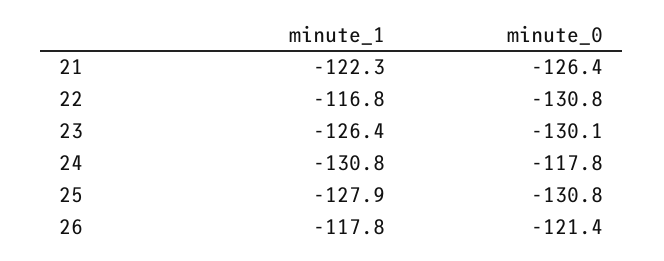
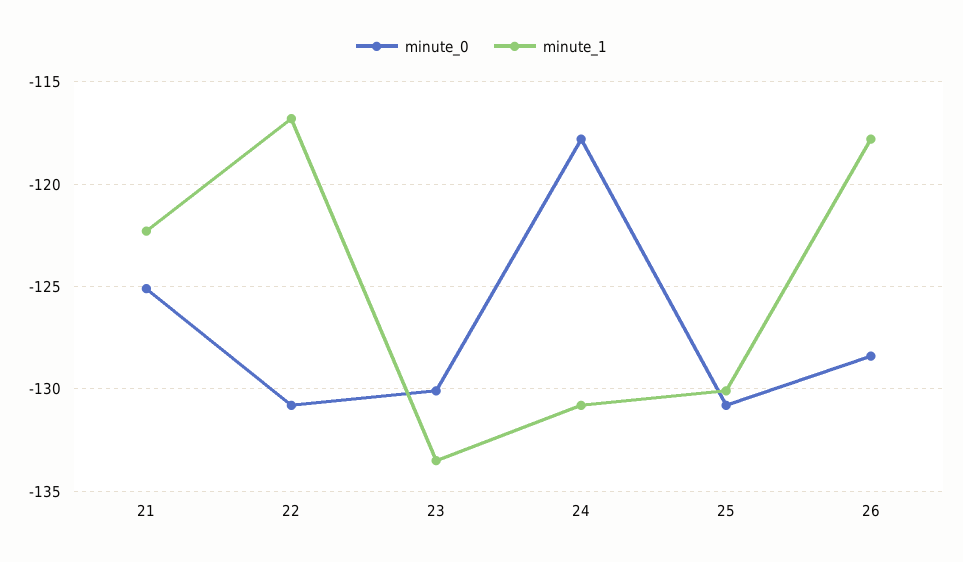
minute_0, 21: -126.4 -> -125
minute_1, 23: -126.4 -> -133.5
minute_1, 25: -127.9 -> -130
minute_0, 26: -121.4 -> -128.5

